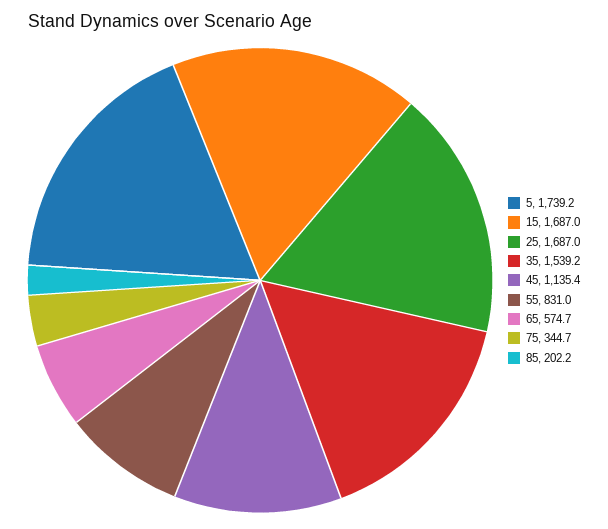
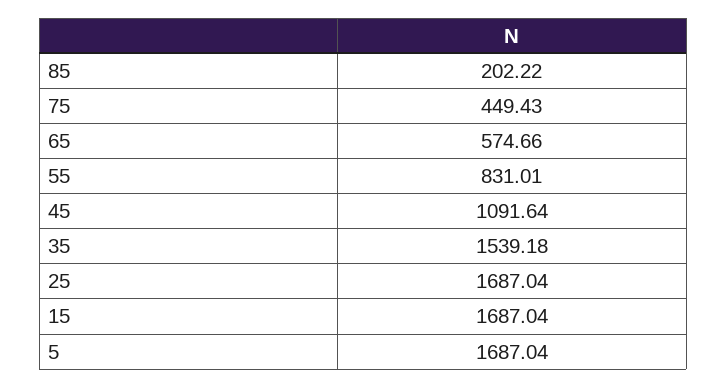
5: 1739.2 -> 1687.04
45: 1135.4 -> 1091.64
75: 344.7 -> 449.43

